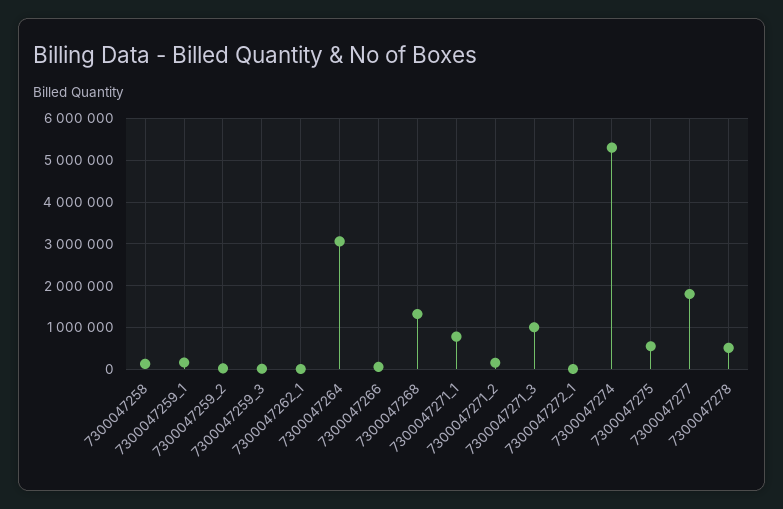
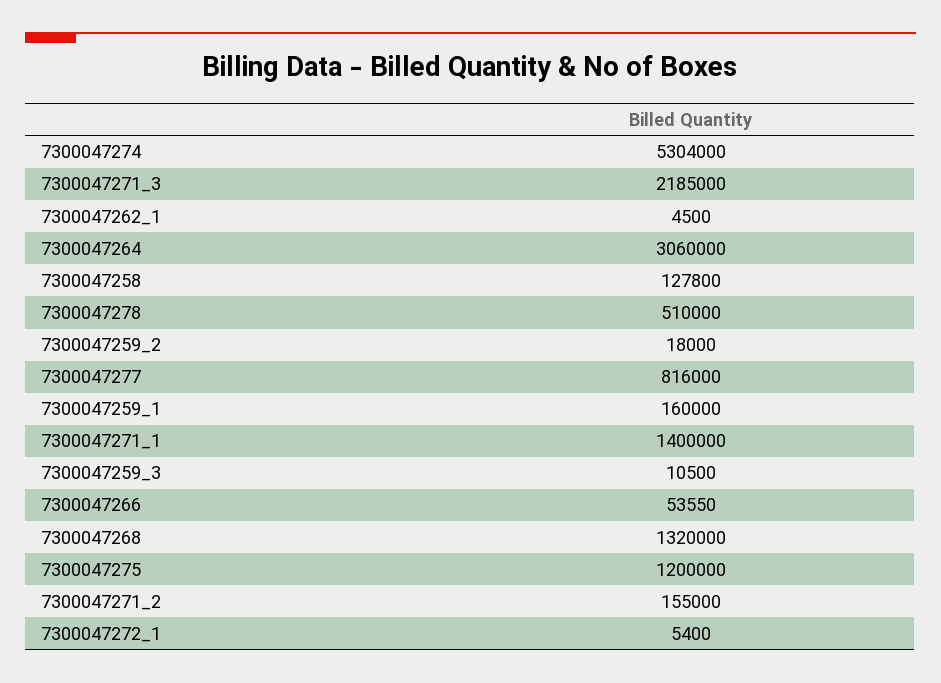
7300047271_1: 800000 -> 1400000
7300047271_3: 1000000 -> 2185000
7300047275: 600000 -> 1200000
7300047277: 1800000 -> 816000

